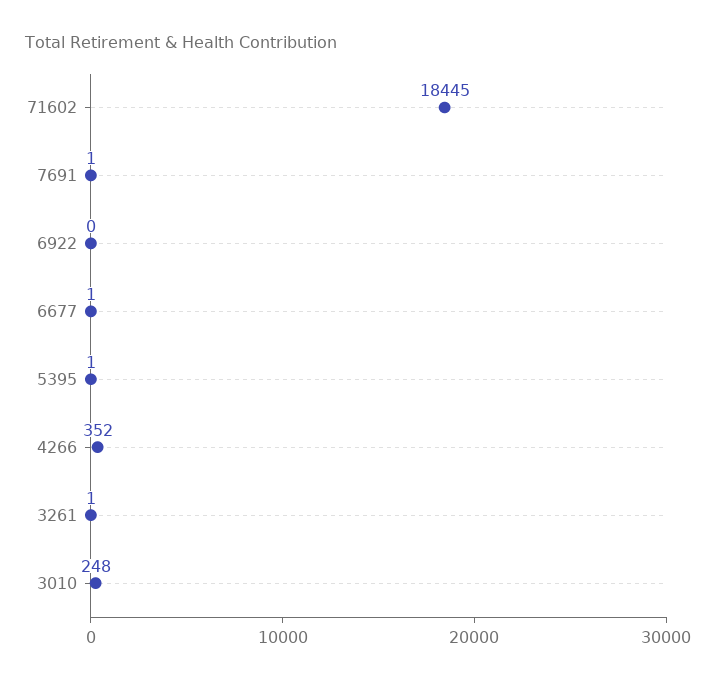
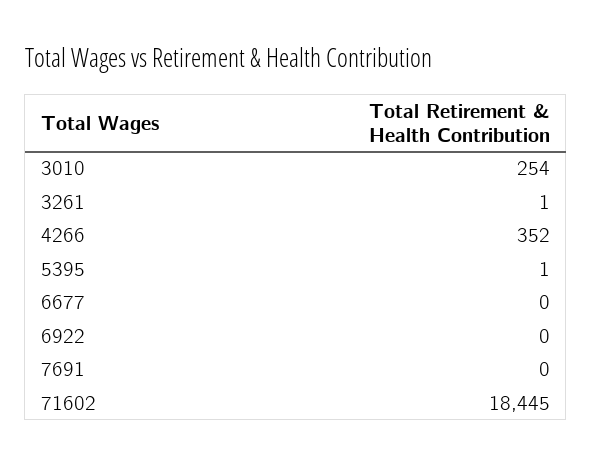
7691: 1 -> 0
6677: 1 -> 0
3010: 248 -> 254

